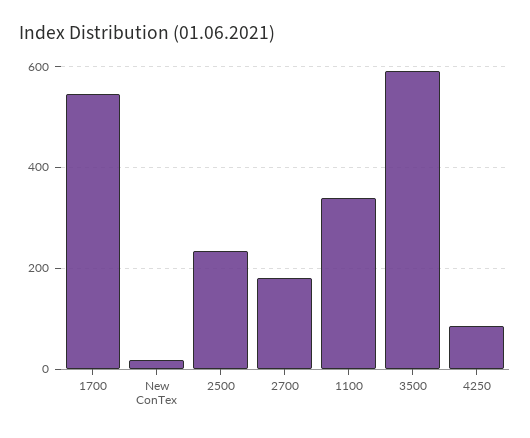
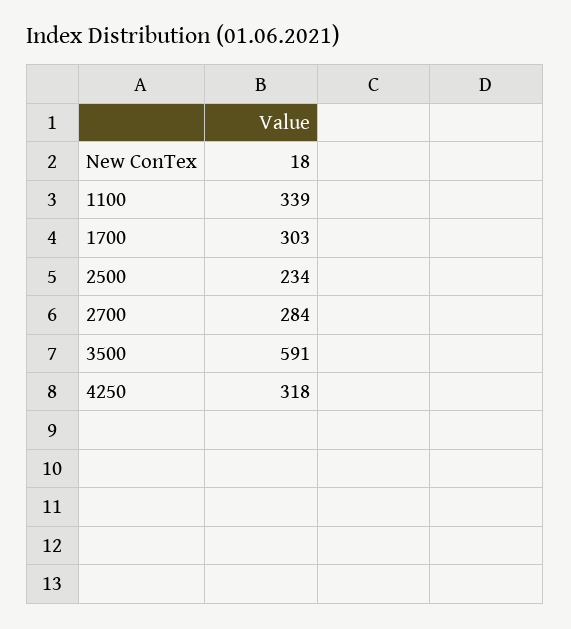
1700: 540 -> 303
2700: 180 -> 284
4250: 80 -> 318

